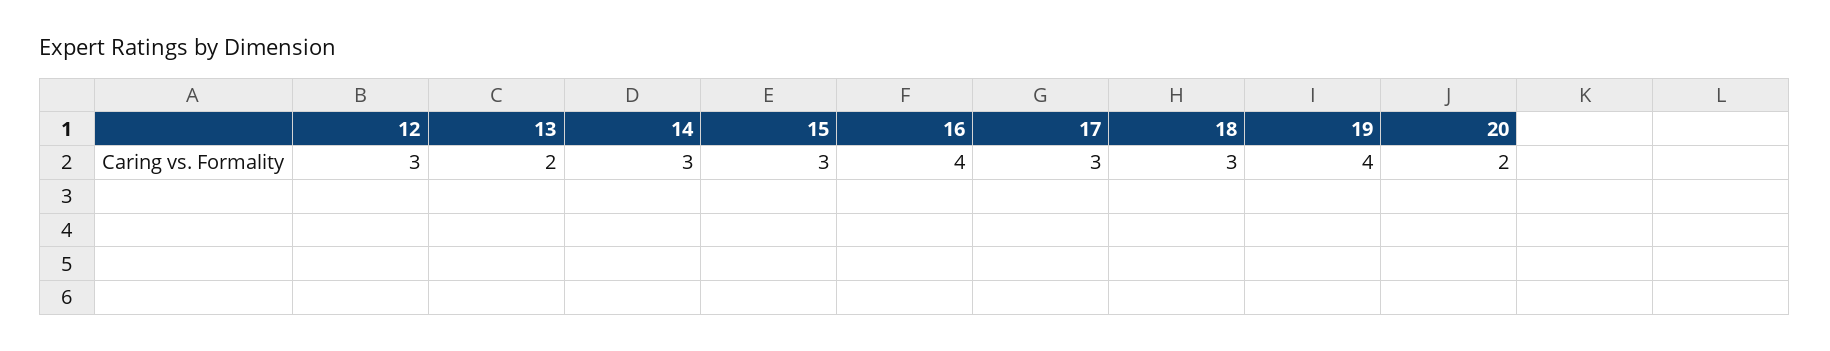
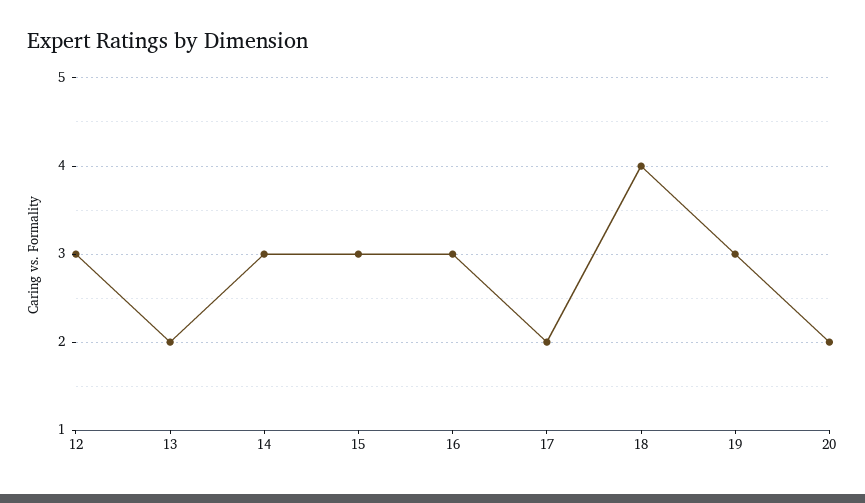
16: 4 -> 3
17: 3 -> 2
18: 3 -> 4
19: 4 -> 3

